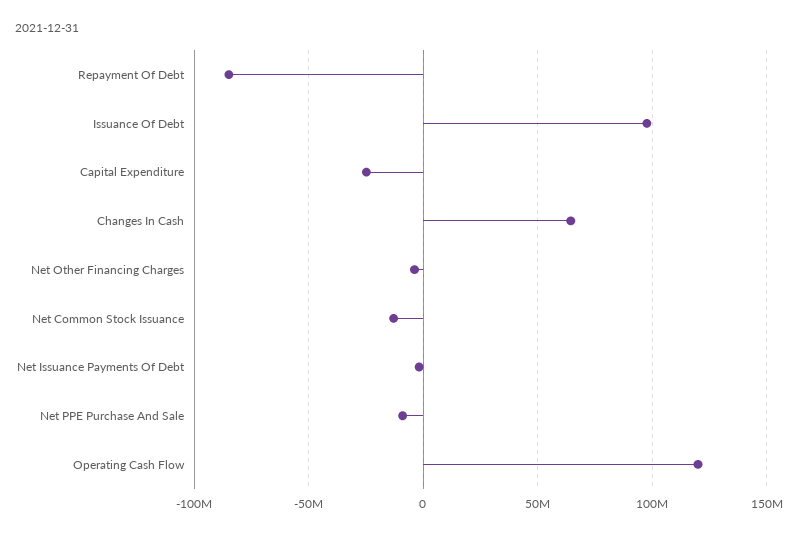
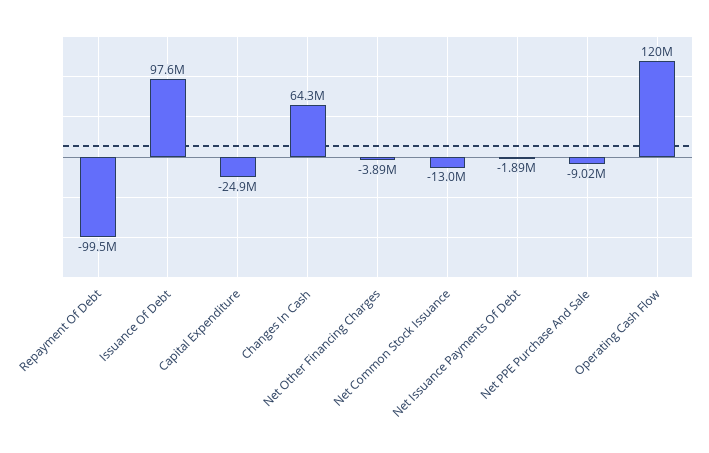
Repayment Of Debt: -85000000 -> -99500000

